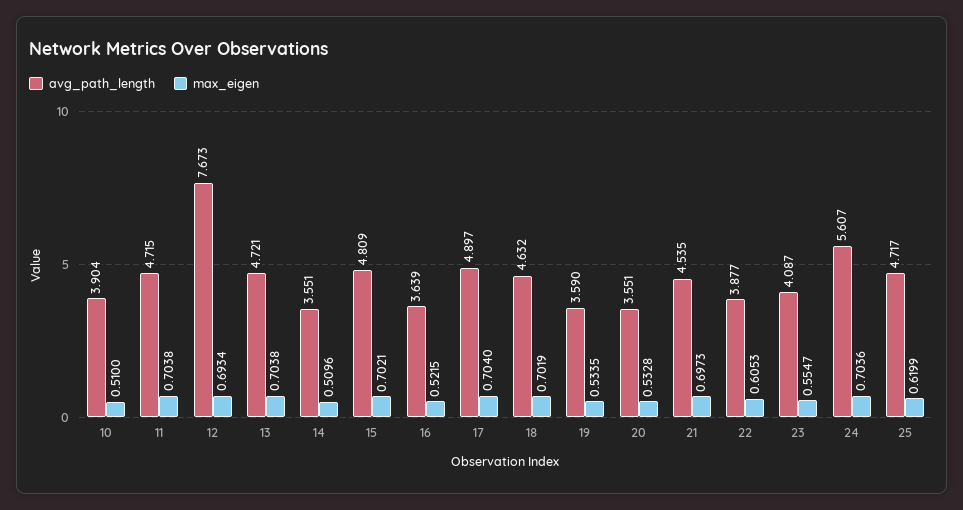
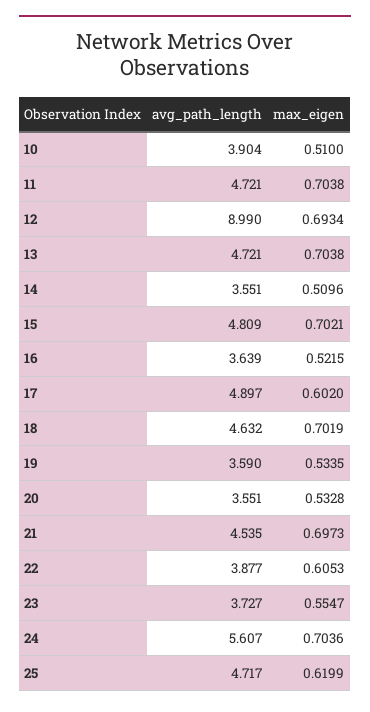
avg_path_length, 11: 4.715 -> 4.721
avg_path_length, 12: 7.673 -> 8.99
max_eigen, 17: 0.704 -> 0.602
avg_path_length, 23: 4.087 -> 3.727

